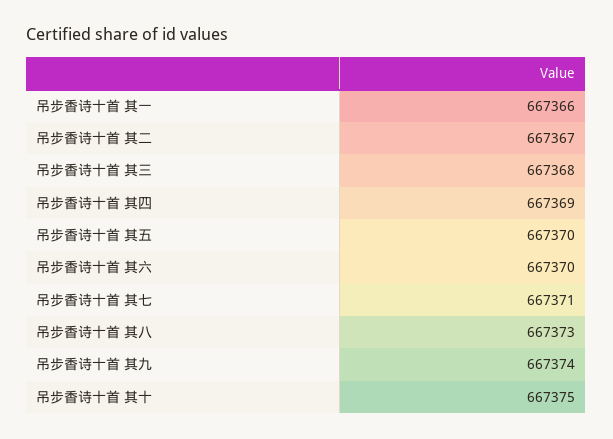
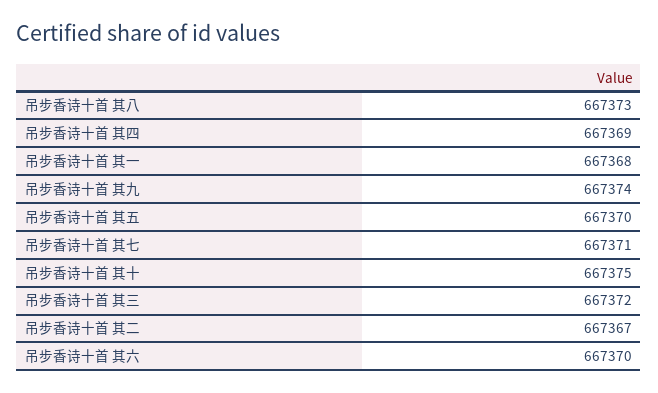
吊步香诗十首 其一: 667366 -> 667368
吊步香诗十首 其三: 667368 -> 667372

